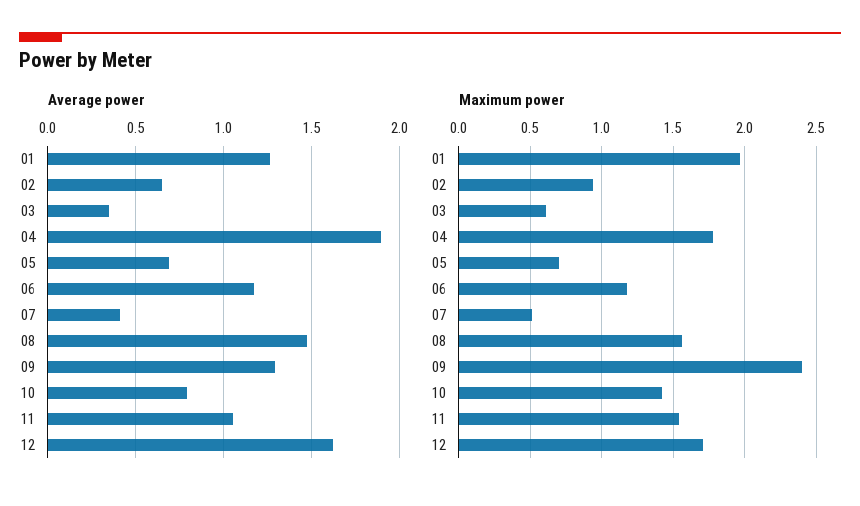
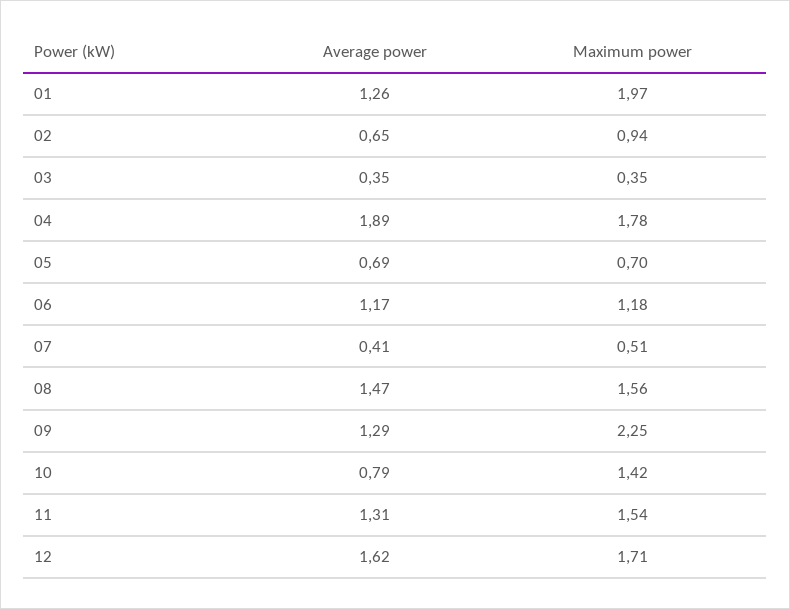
Average power, 11: 1.05 -> 1.31
Maximum power, 03: 0.6 -> 0.35
Maximum power, 09: 2.4 -> 2.25

